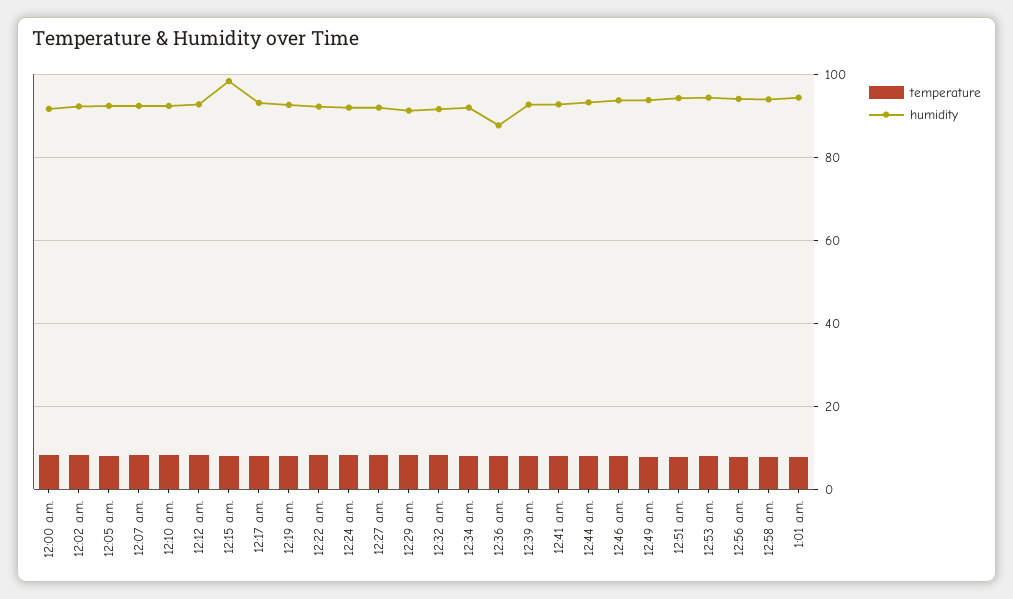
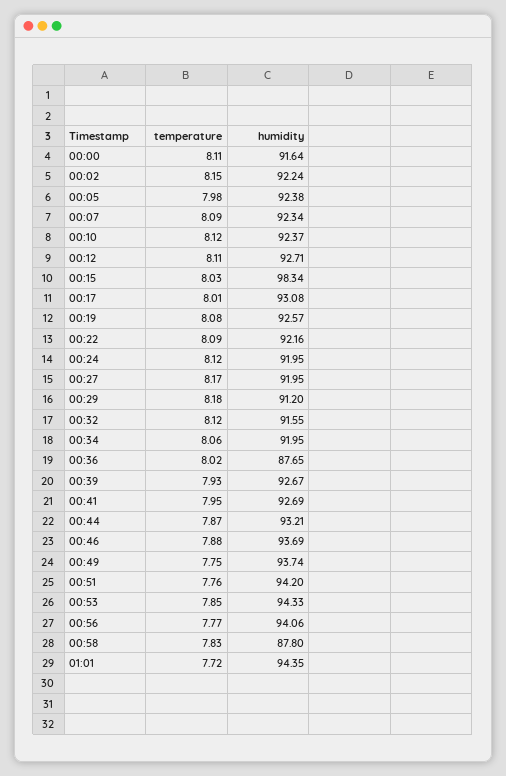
humidity, 12:58 a.m.: 94 -> 87.8

